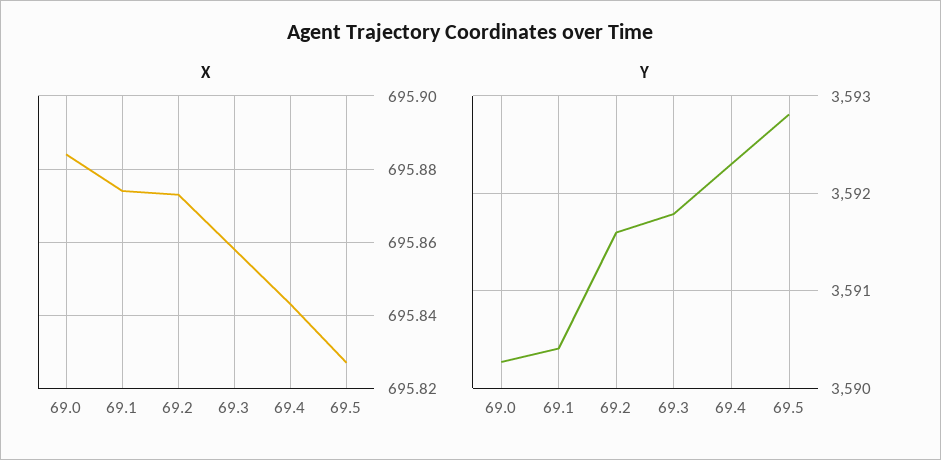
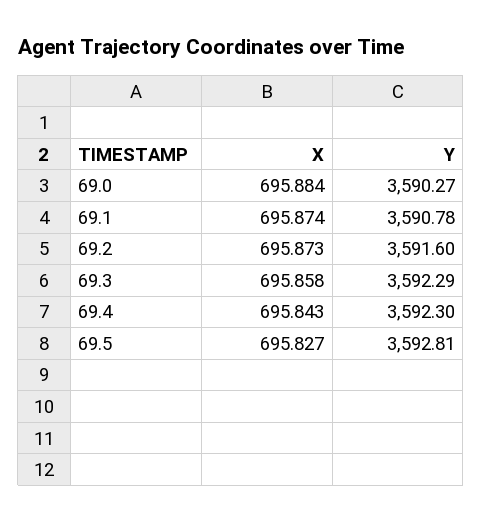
Y, 69.1: 3590.4 -> 3590.78
Y, 69.3: 3591.8 -> 3592.29

